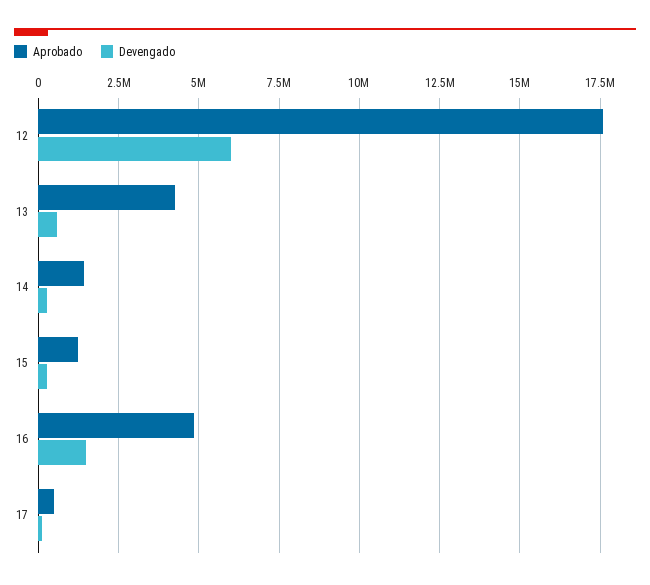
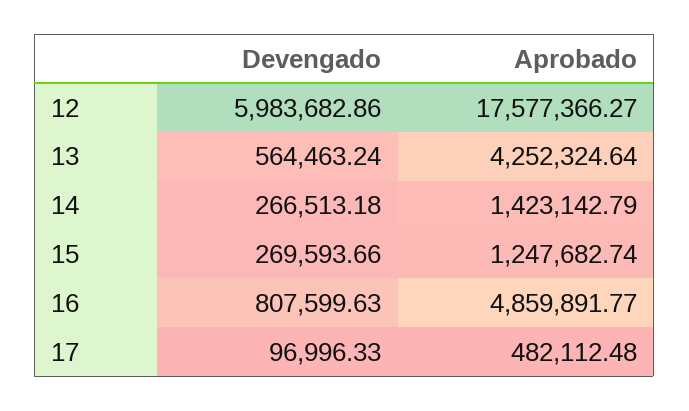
Devengado, 16: 1500000 -> 807599.63

